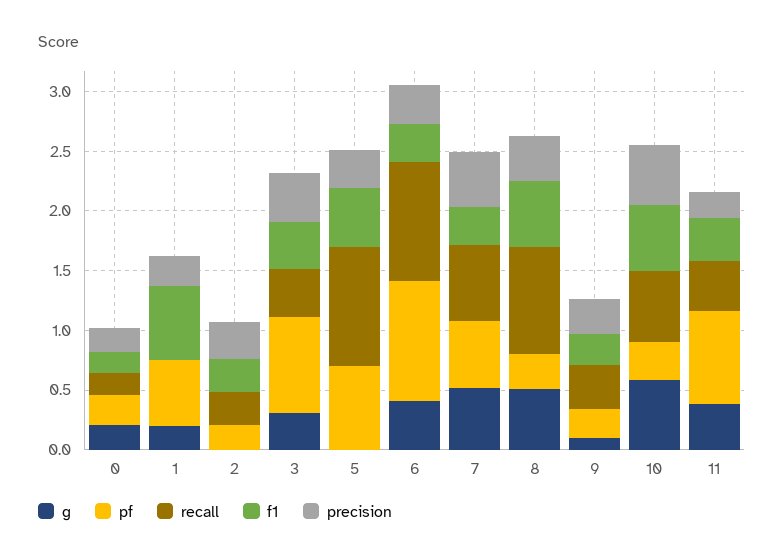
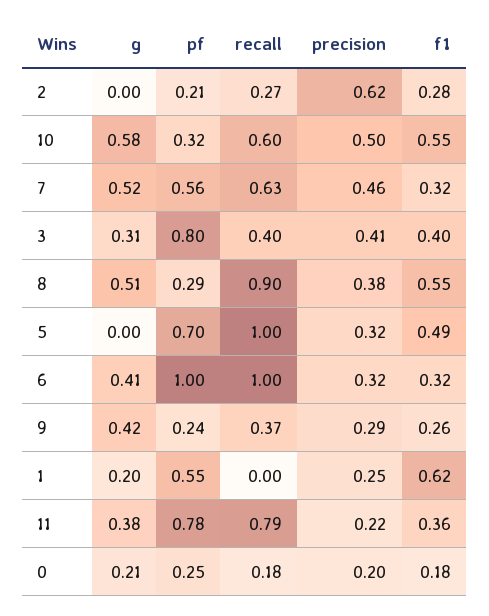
precision, 2: 0.3 -> 0.62
g, 9: 0.1 -> 0.42
recall, 11: 0.4 -> 0.79

